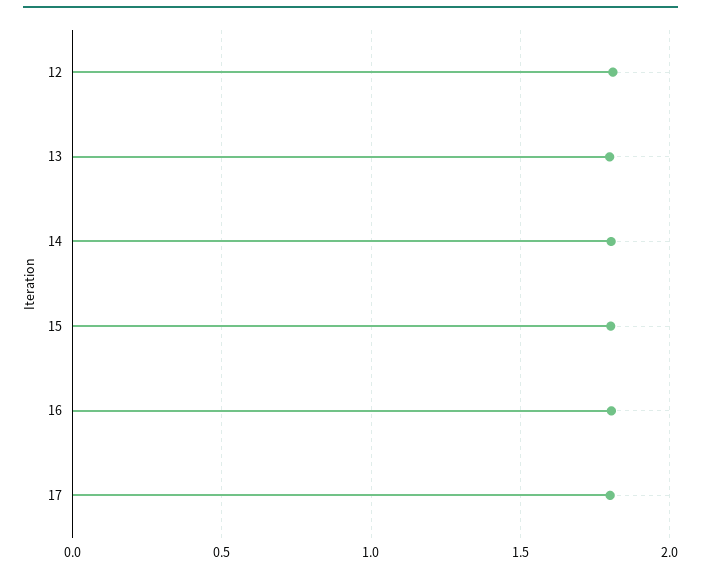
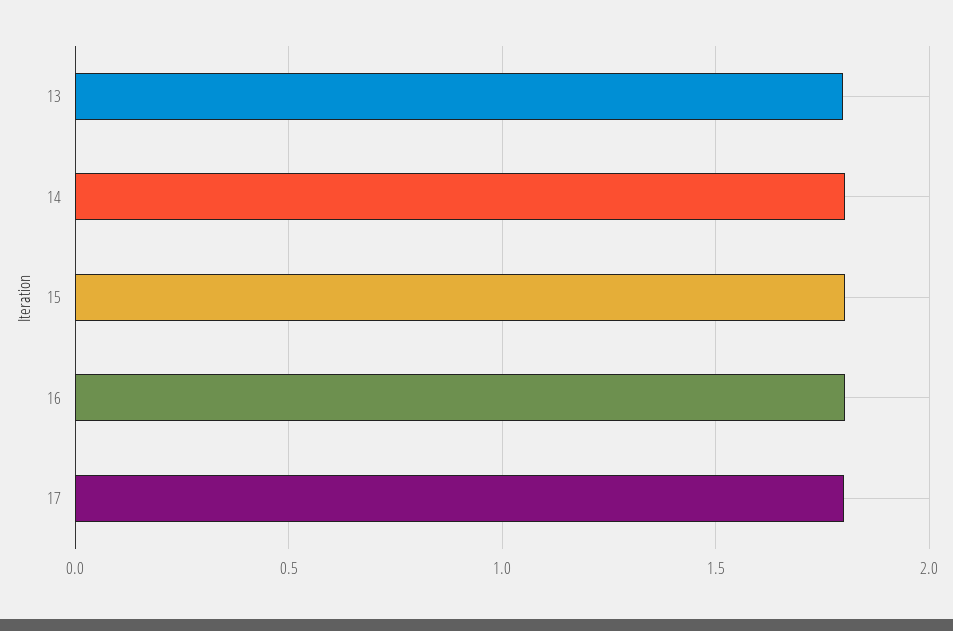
12: 1.8 -> none

